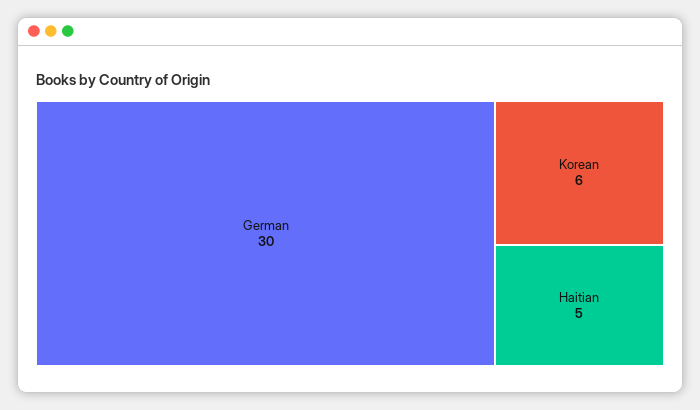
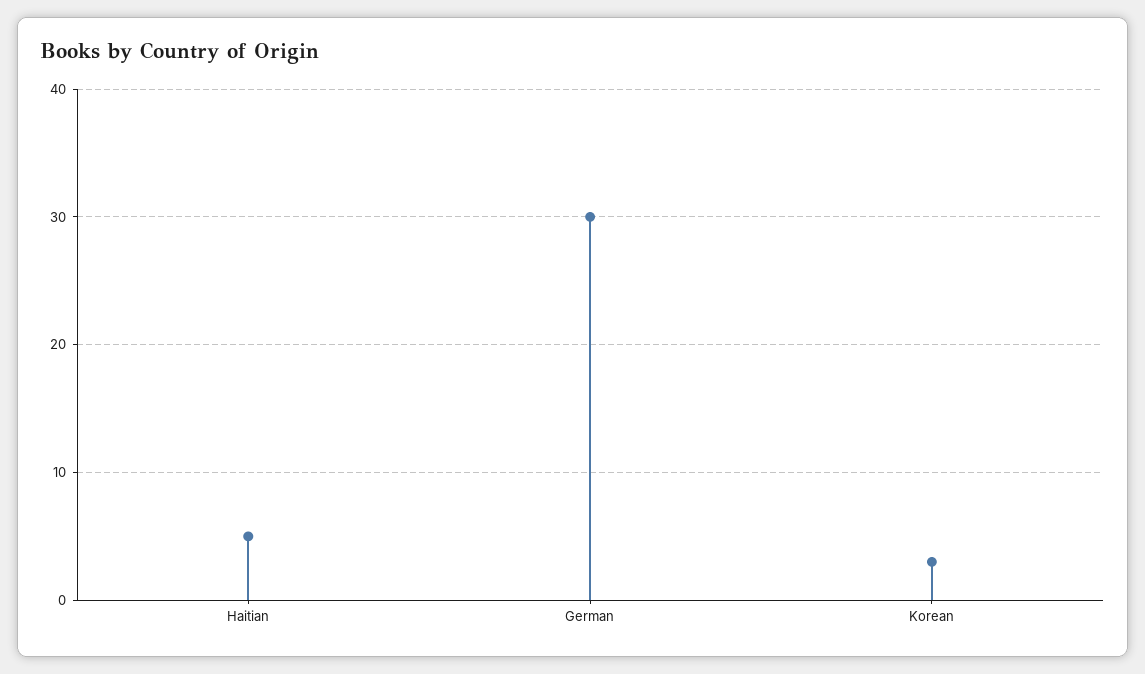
Korean: 6 -> 3

